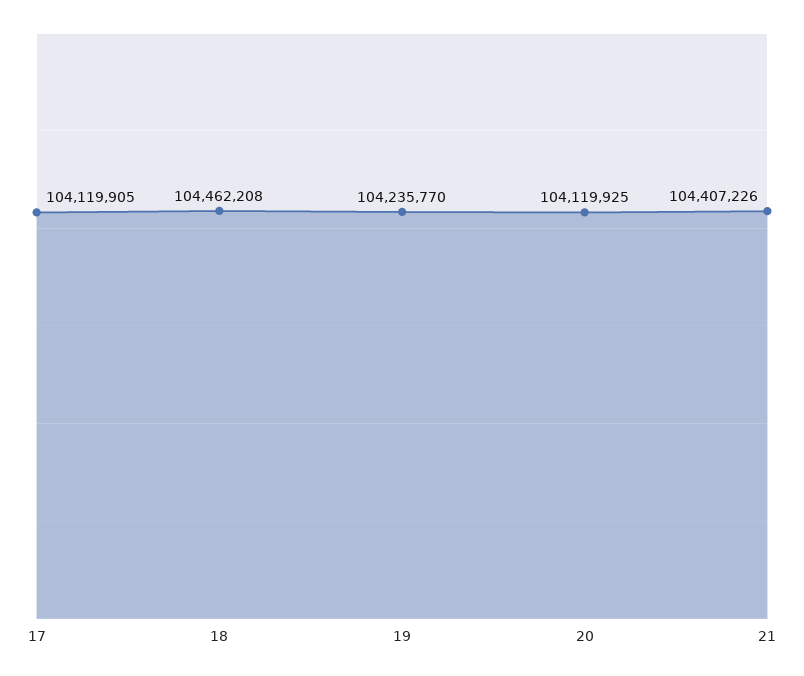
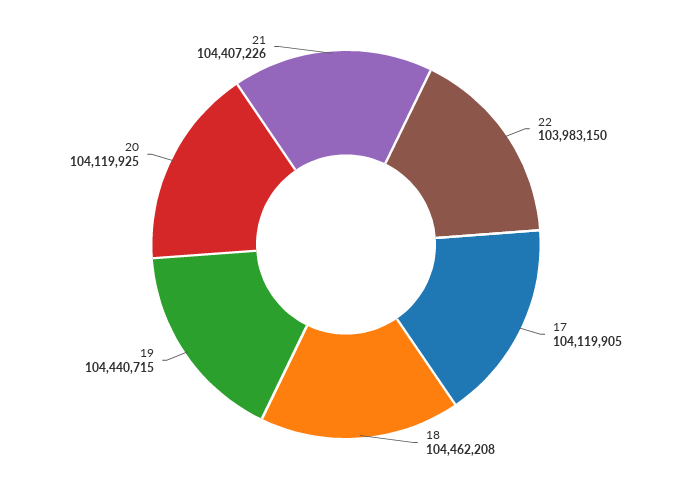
19: 104235770 -> 104440715
22: none -> 103983150

